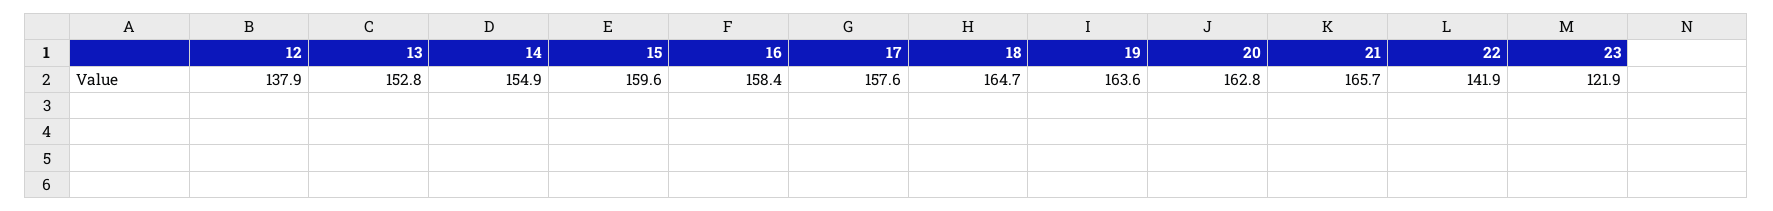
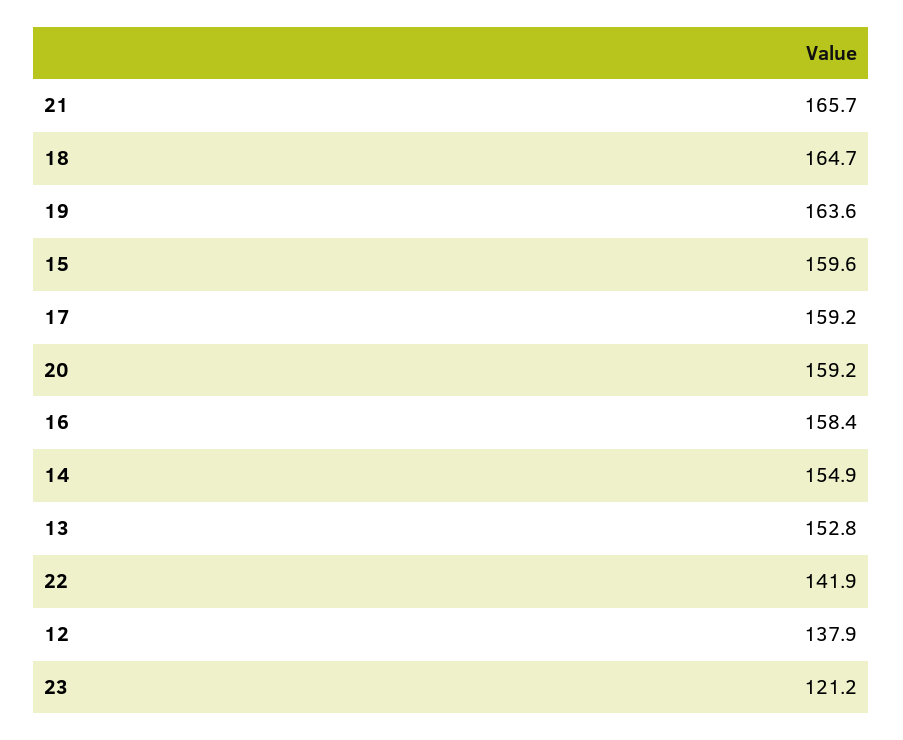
17: 157.6 -> 159.2
20: 162.8 -> 159.2
23: 121.9 -> 121.2

